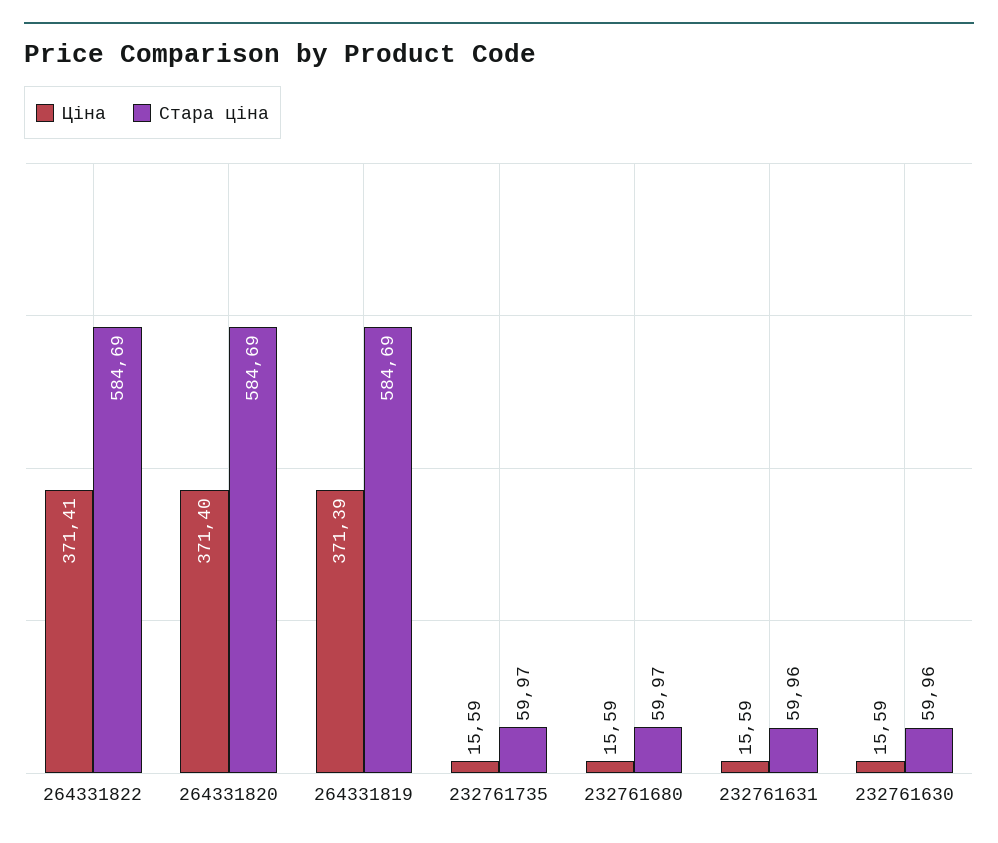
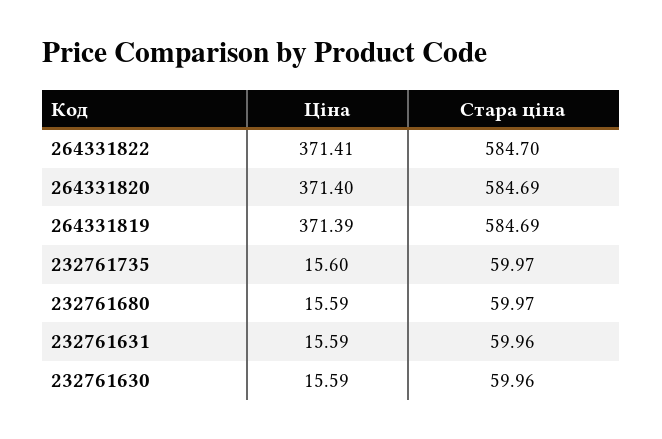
Стара ціна, 264331822: 584.69 -> 584.7
Ціна, 232761735: 15.59 -> 15.6

